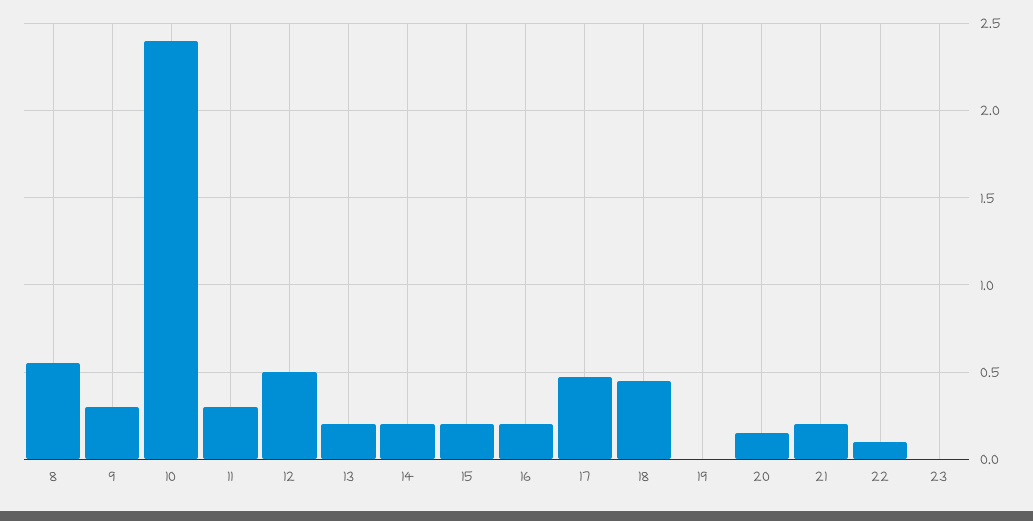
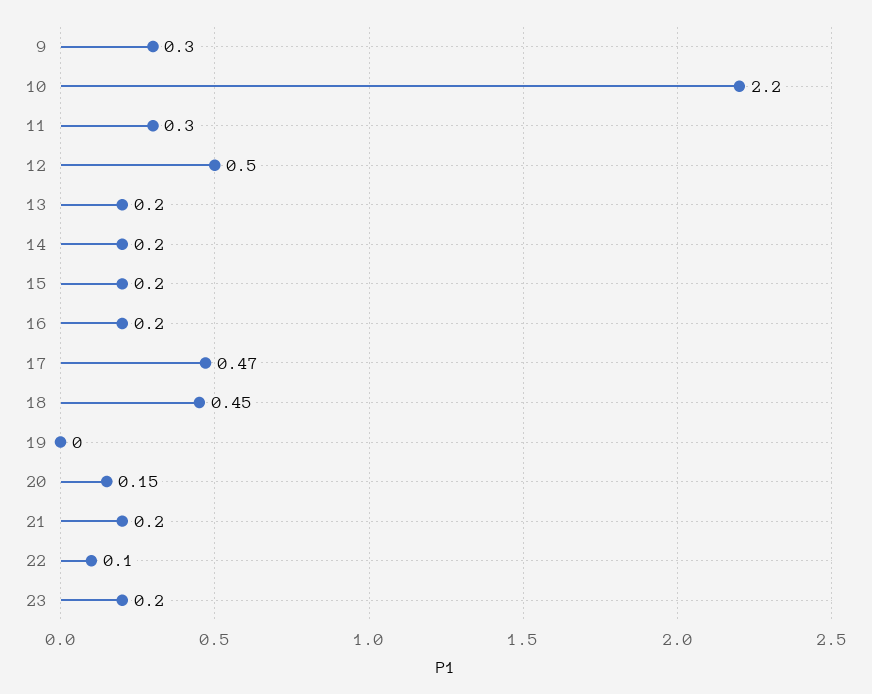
8: 0.55 -> none
10: 2.4 -> 2.2
23: 0 -> 0.2

